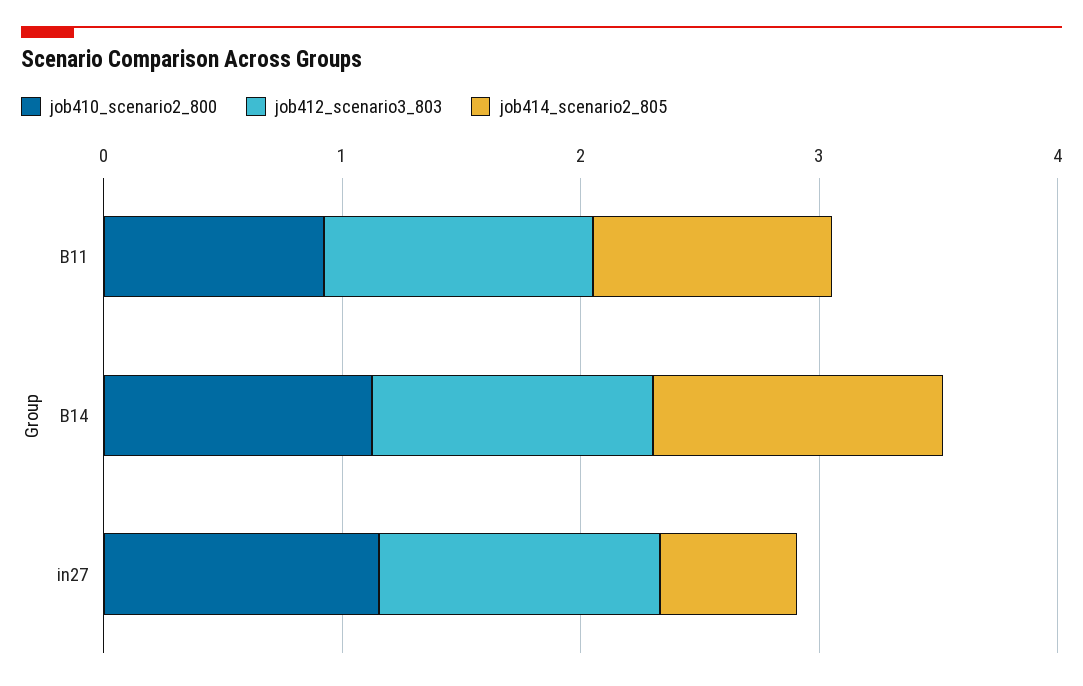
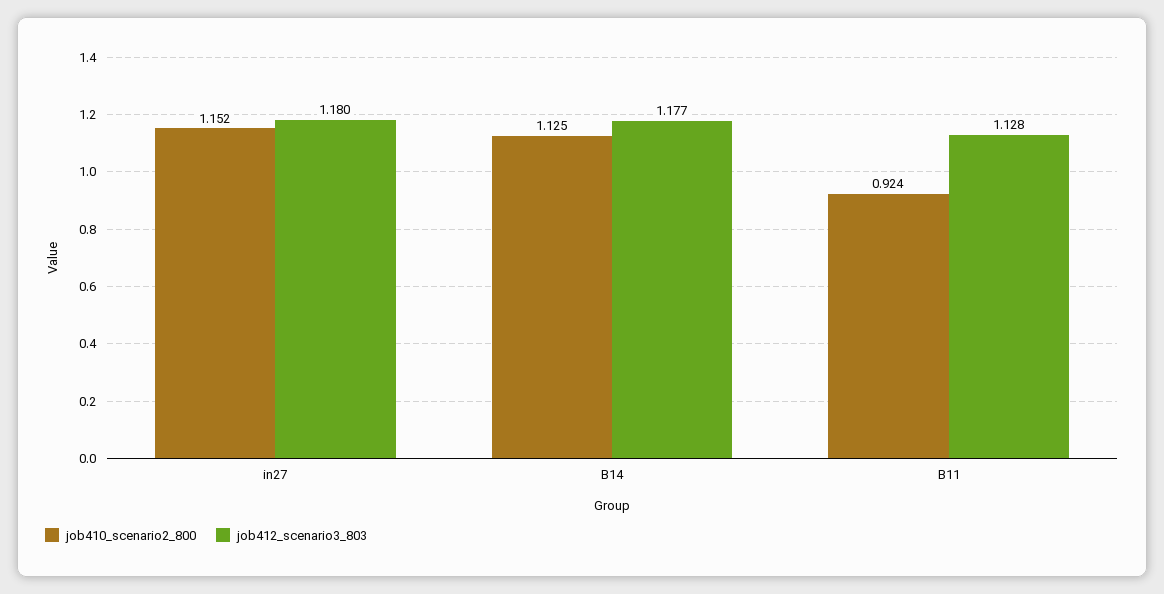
job414_scenario2_805, B11: 1 -> none
job414_scenario2_805, B14: 1.2 -> none
job414_scenario2_805, in27: 0.6 -> none

